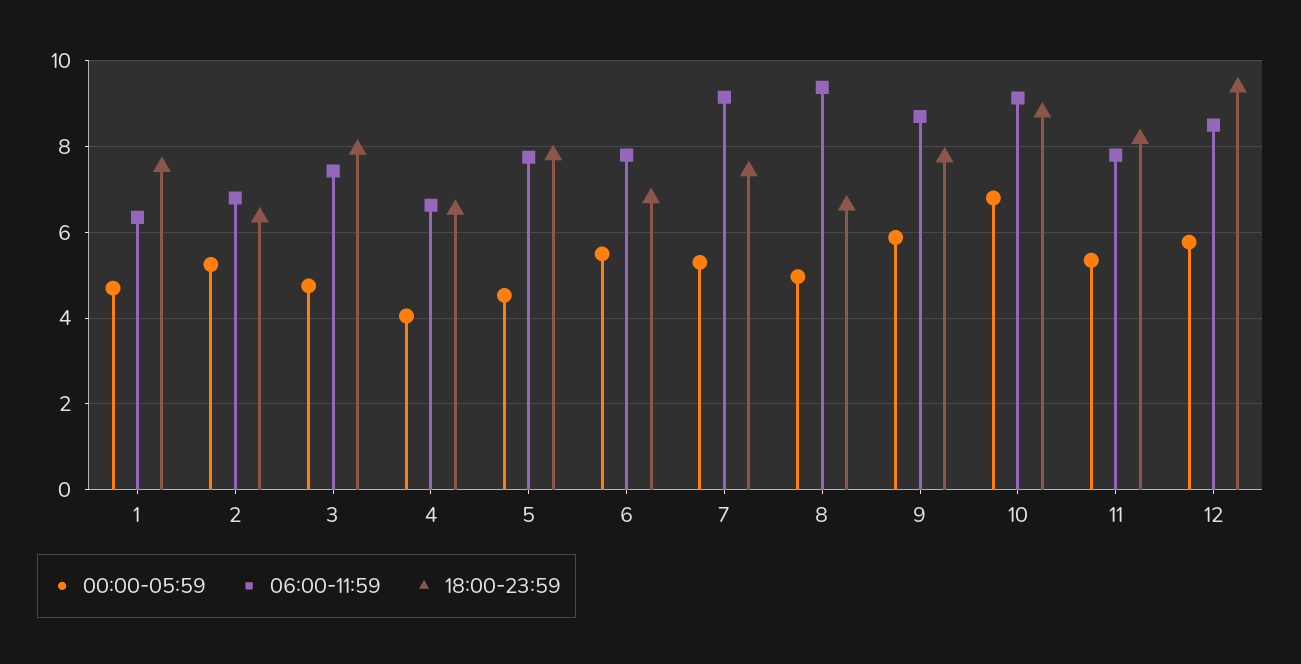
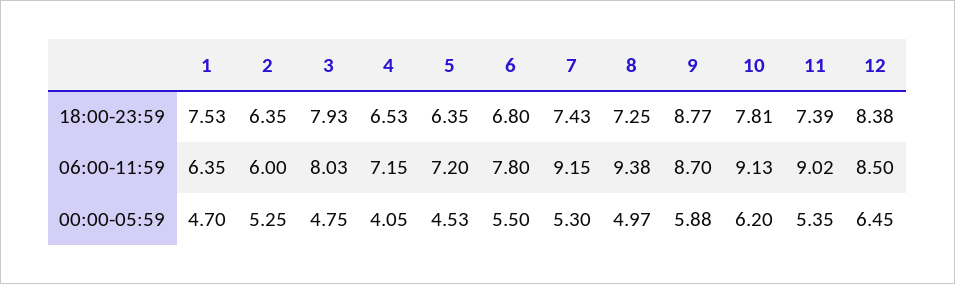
06:00-11:59, 2: 6.8 -> 6
06:00-11:59, 3: 7.4 -> 8.03
06:00-11:59, 4: 6.6 -> 7.15
06:00-11:59, 5: 7.8 -> 7.2
18:00-23:59, 5: 7.8 -> 6.35
18:00-23:59, 8: 6.6 -> 7.25
18:00-23:59, 9: 7.8 -> 8.77
00:00-05:59, 10: 6.8 -> 6.2
18:00-23:59, 10: 8.8 -> 7.81
06:00-11:59, 11: 7.8 -> 9.02
18:00-23:59, 11: 8.2 -> 7.39
00:00-05:59, 12: 5.8 -> 6.45
18:00-23:59, 12: 9.4 -> 8.38

